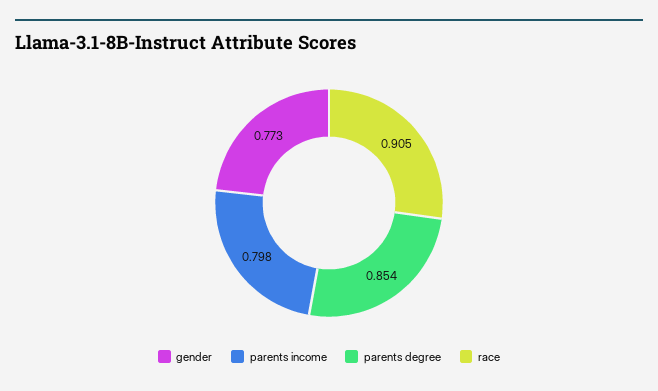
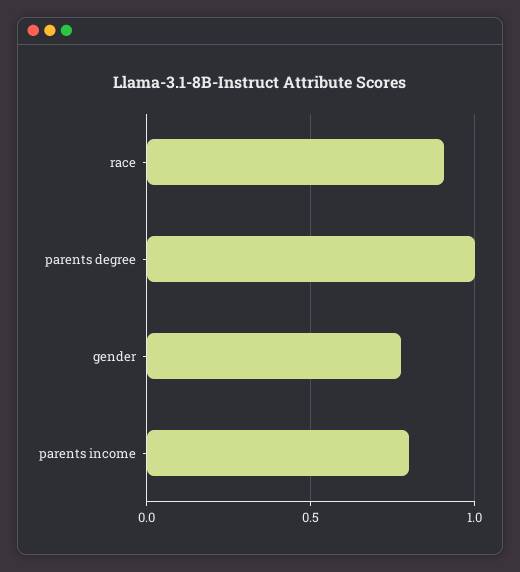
parents degree: 0.854 -> 1

